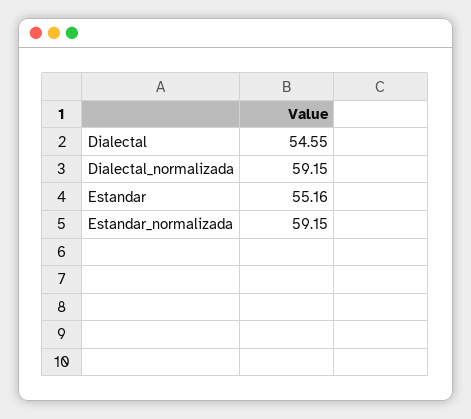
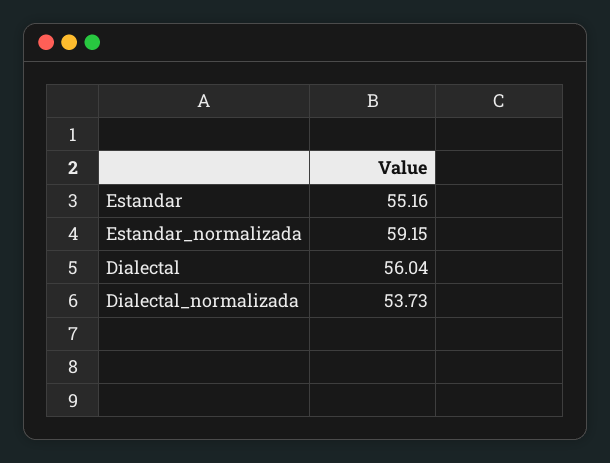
Dialectal: 54.55 -> 56.04
Dialectal_normalizada: 59.15 -> 53.73

